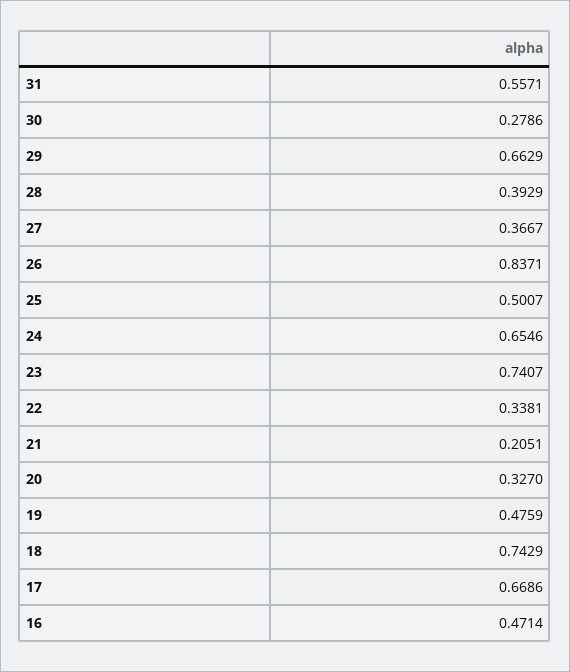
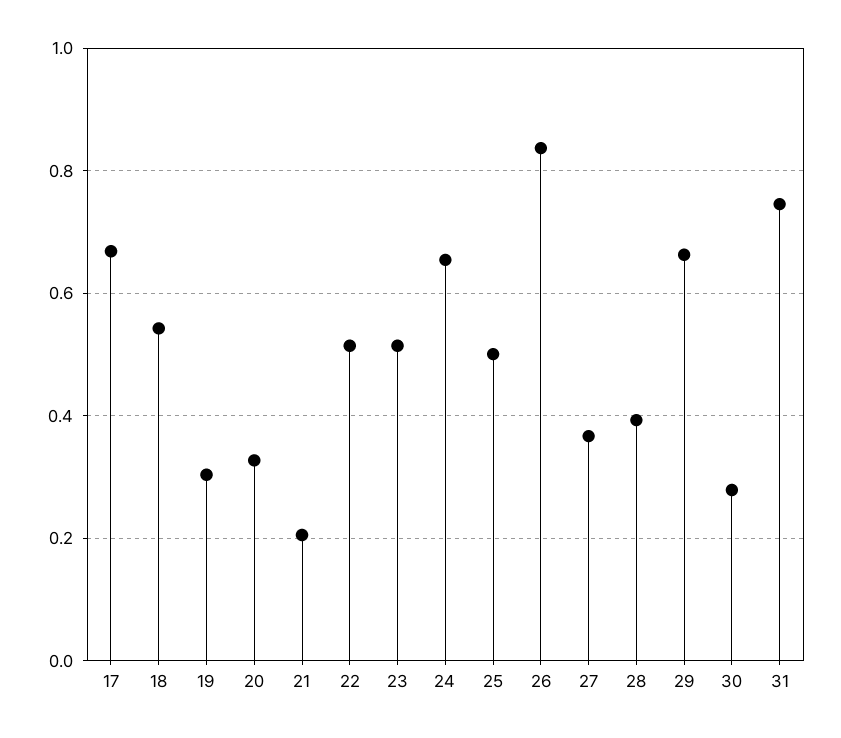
31: 0.5571 -> 0.74
23: 0.7407 -> 0.52
22: 0.3381 -> 0.52
19: 0.4759 -> 0.3
18: 0.7429 -> 0.54
16: 0.4714 -> none

